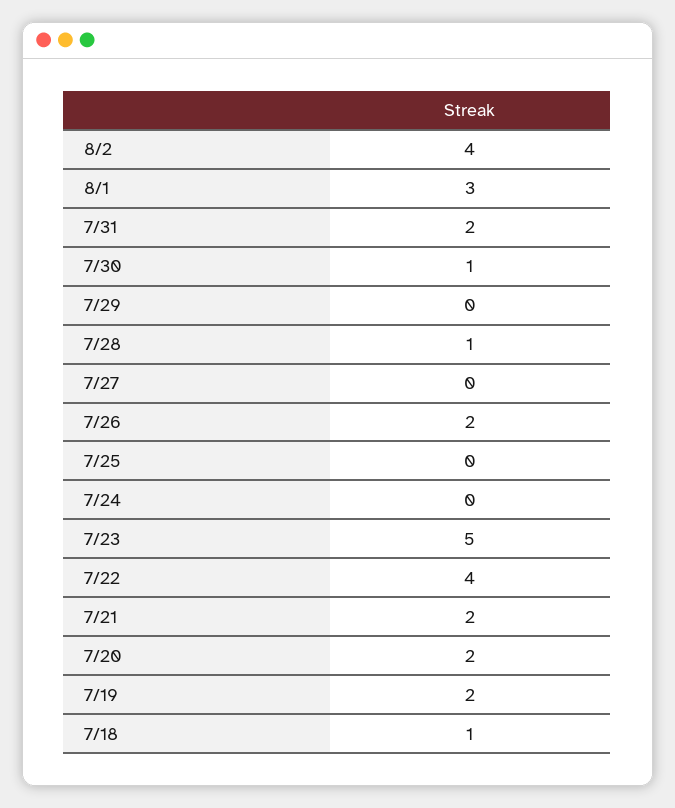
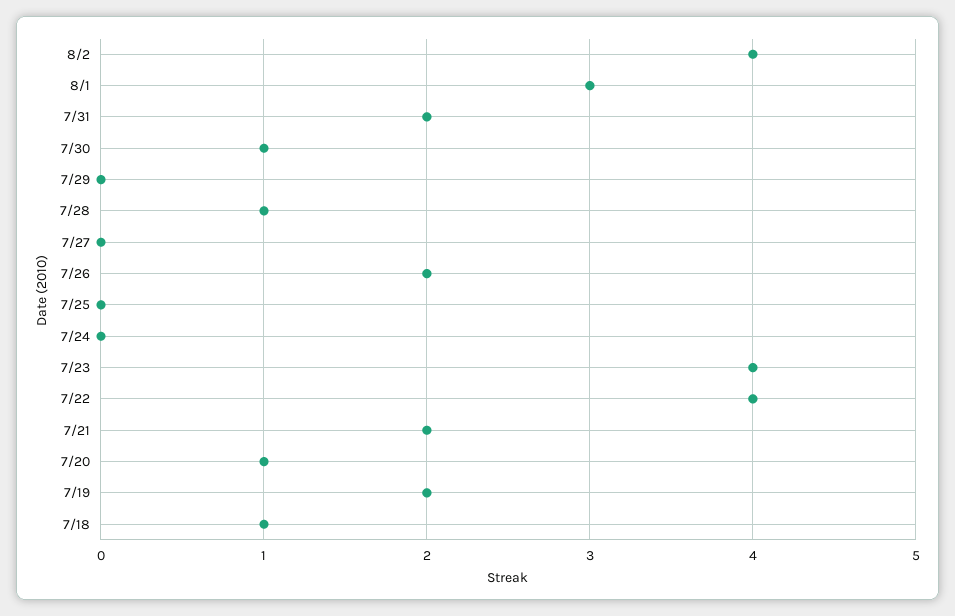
7/23: 5 -> 4
7/20: 2 -> 1

